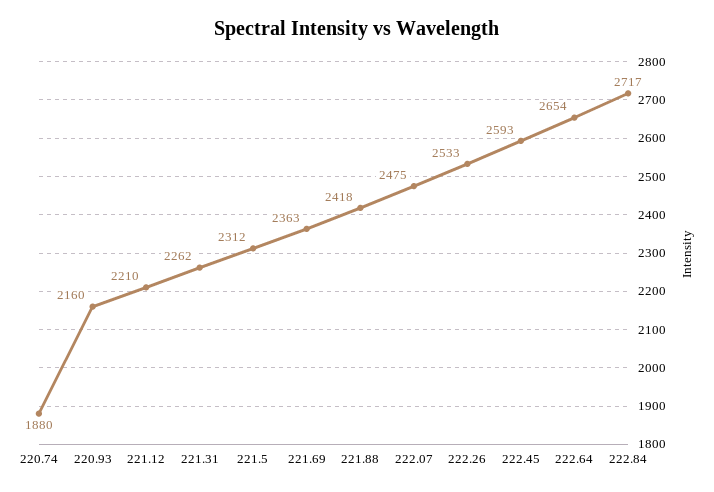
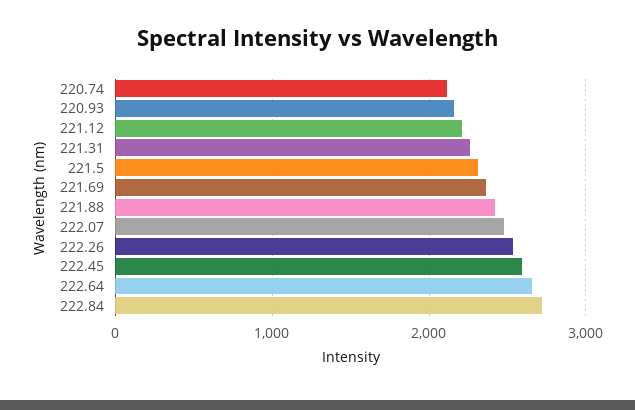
220.74: 1880 -> 2100

